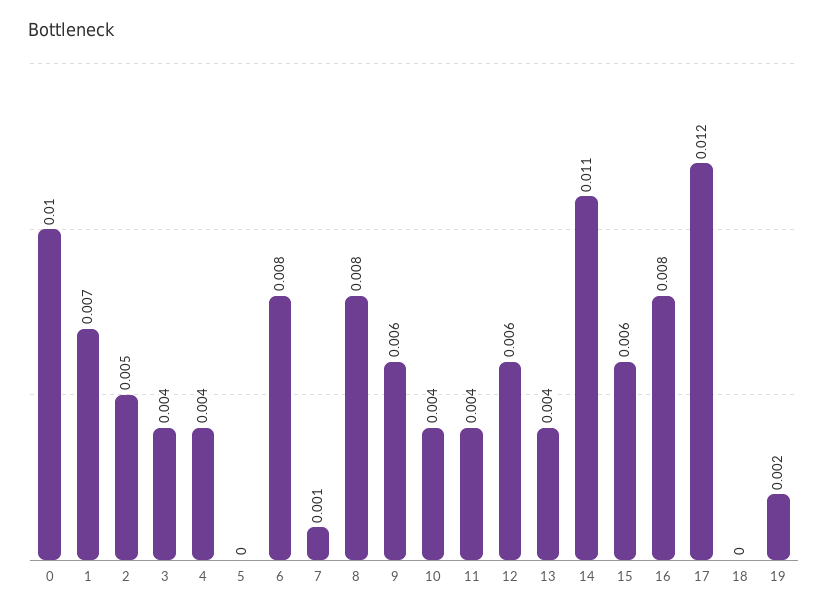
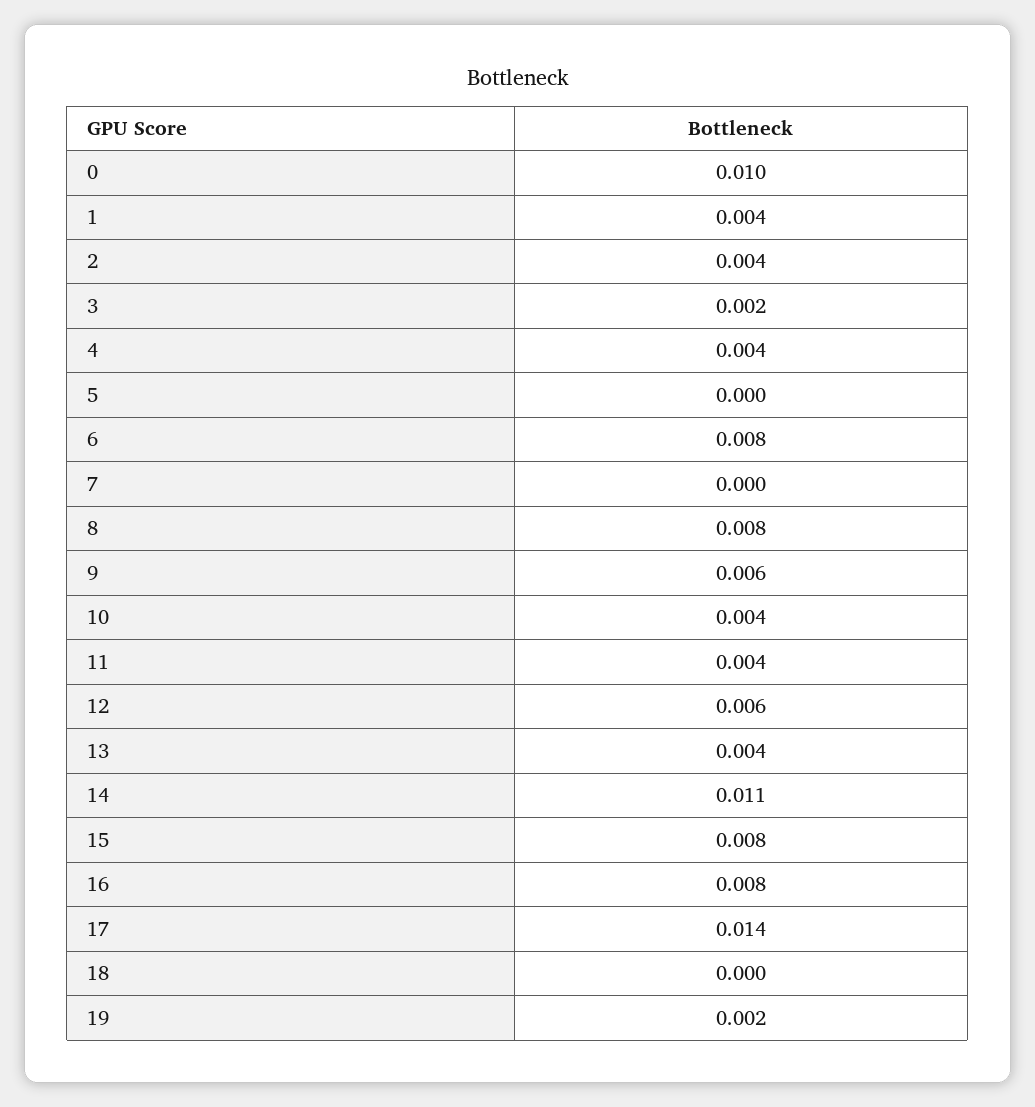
1: 0.007 -> 0.004
2: 0.005 -> 0.004
3: 0.004 -> 0.002
7: 0.001 -> 0
15: 0.006 -> 0.008
17: 0.012 -> 0.014

